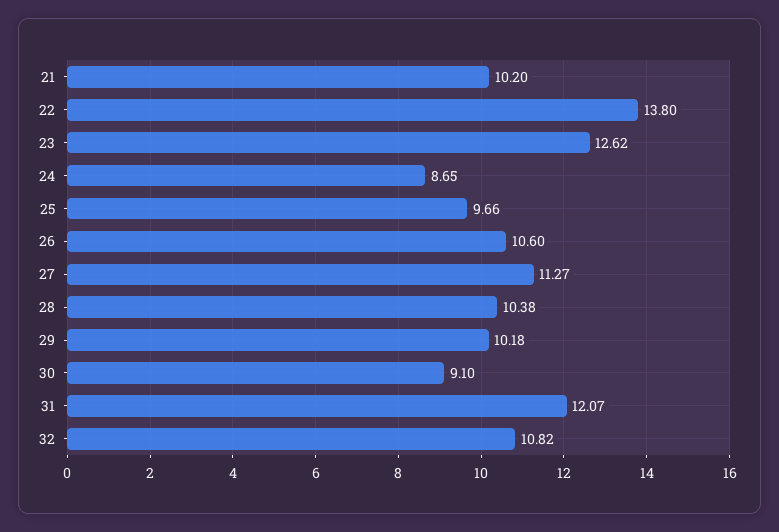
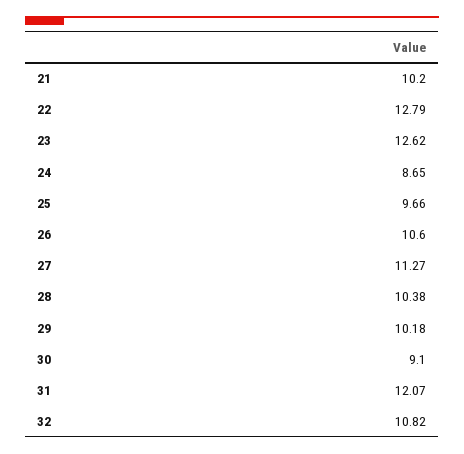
22: 13.8 -> 12.79

